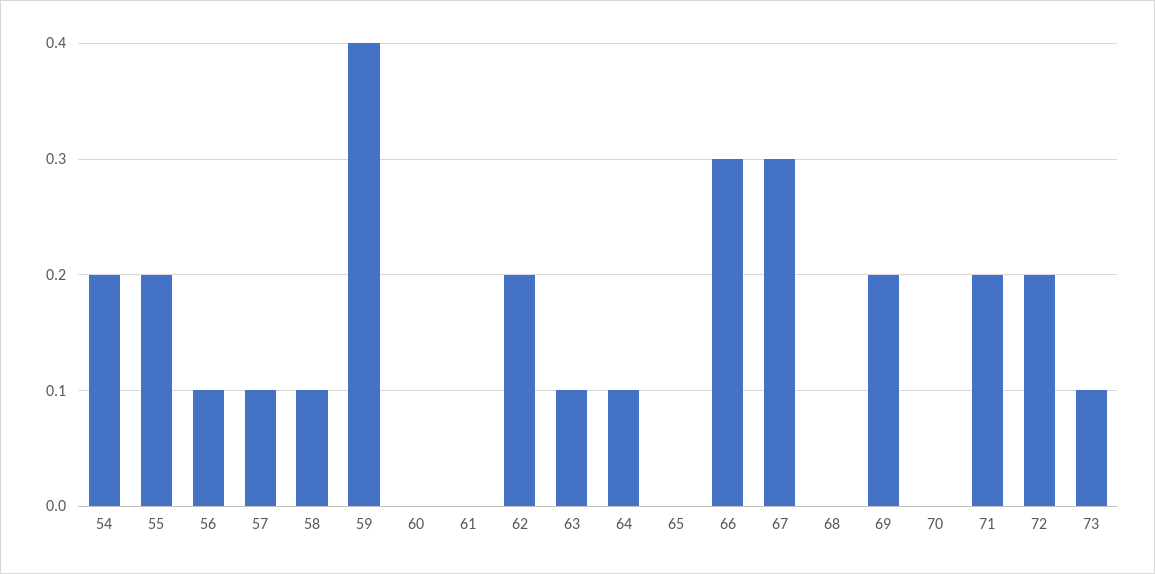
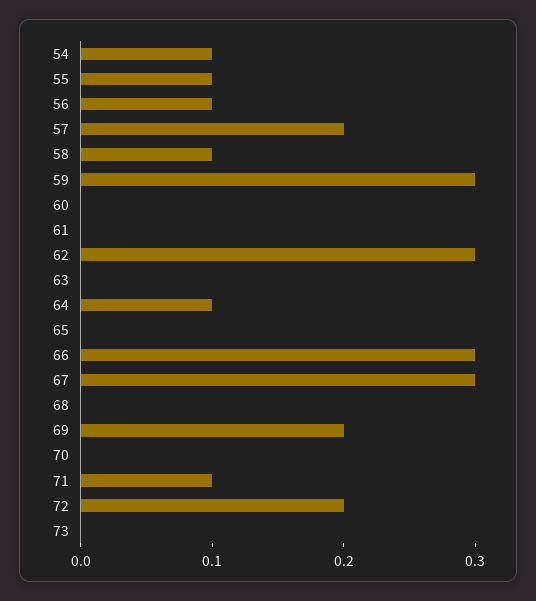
54: 0.2 -> 0.1
55: 0.2 -> 0.1
57: 0.1 -> 0.2
59: 0.4 -> 0.3
62: 0.2 -> 0.3
63: 0.1 -> 0
71: 0.2 -> 0.1
73: 0.1 -> 0

